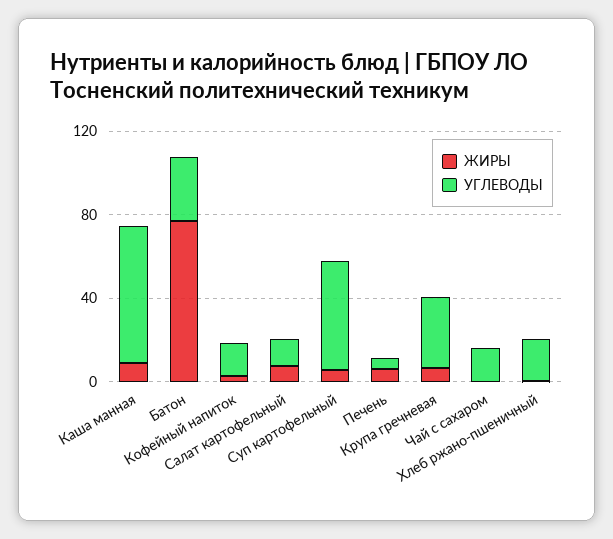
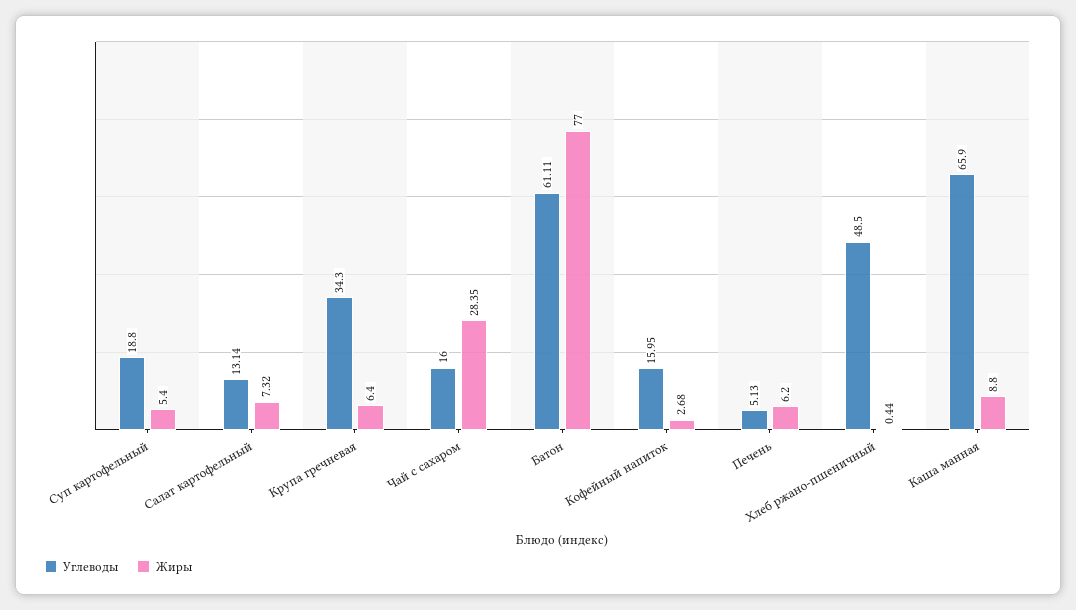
УГЛЕВОДЫ, Батон: 30 -> 61.11
УГЛЕВОДЫ, Суп картофельный: 50 -> 18.8
ЖИРЫ, Чай с сахаром: 0 -> 28.35
УГЛЕВОДЫ, Хлеб ржано-пшеничный: 20 -> 48.5

